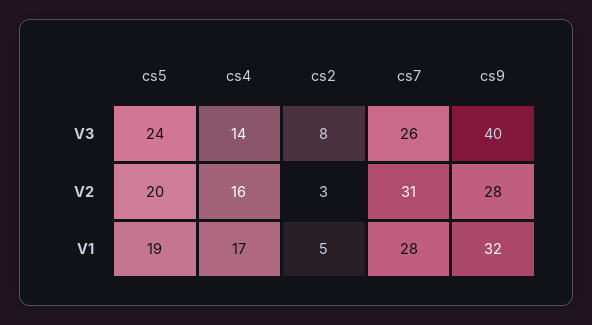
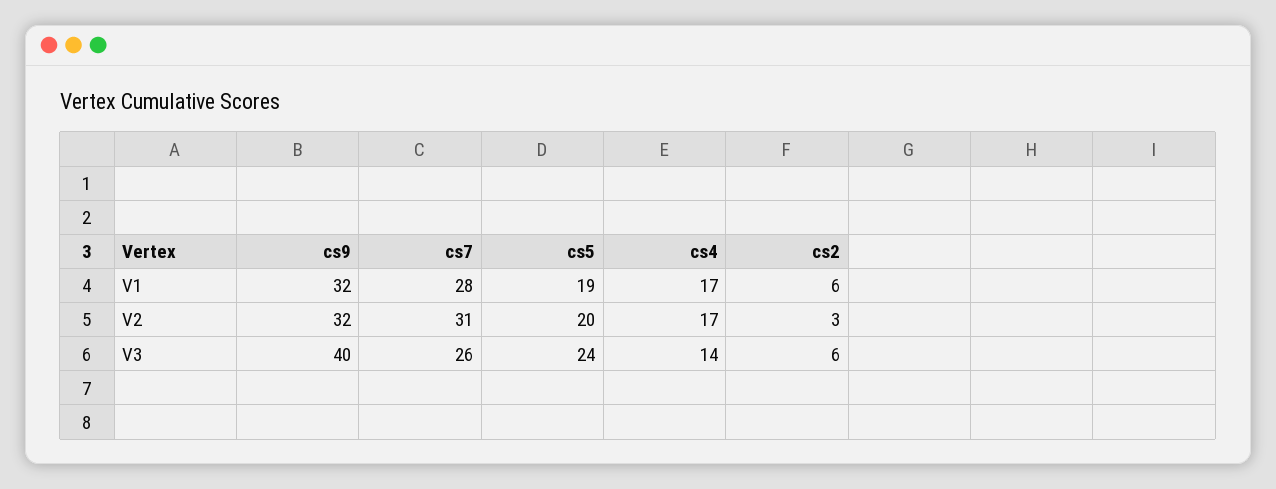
cs2, V3: 8 -> 6
cs4, V2: 16 -> 17
cs9, V2: 28 -> 32
cs2, V1: 5 -> 6

